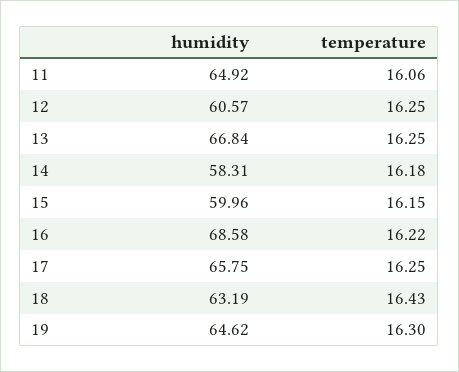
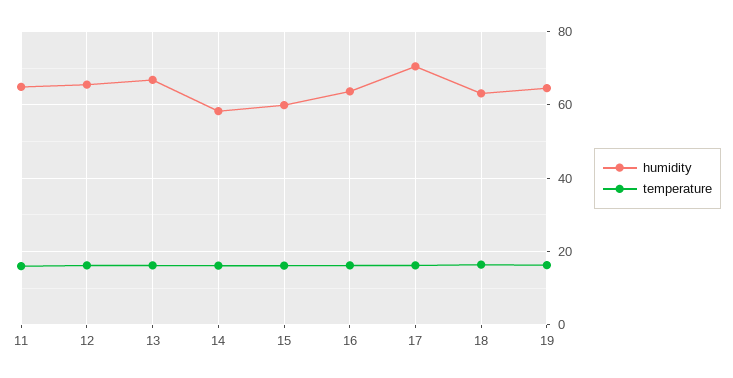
humidity, 12: 60.57 -> 66
humidity, 16: 68.58 -> 64
humidity, 17: 65.75 -> 70

